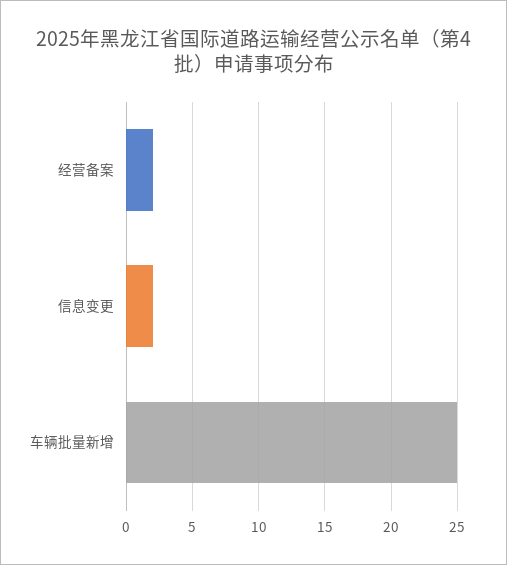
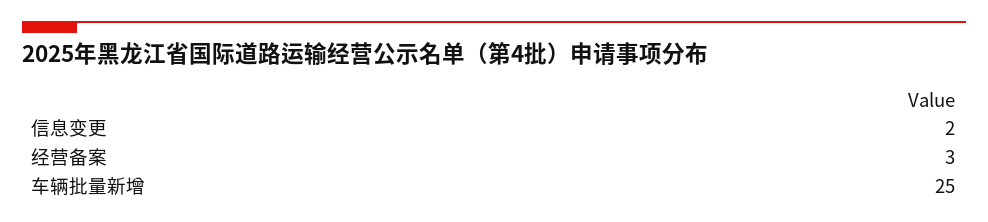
经营备案: 2 -> 3

